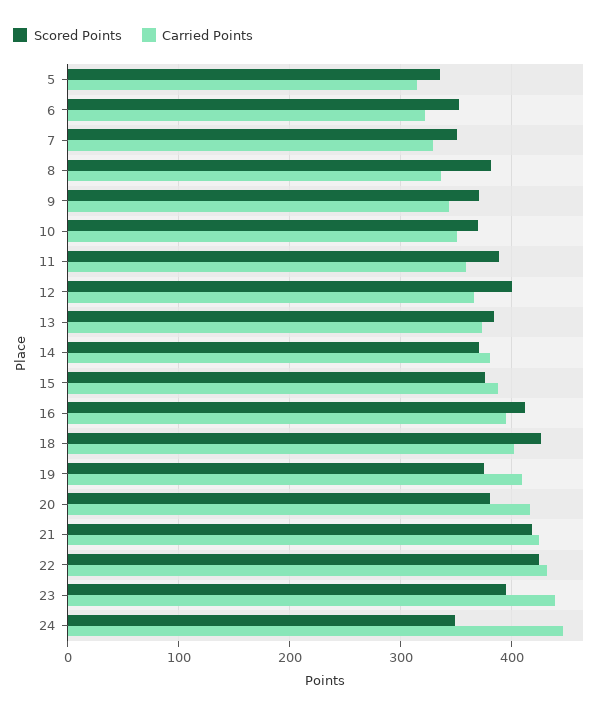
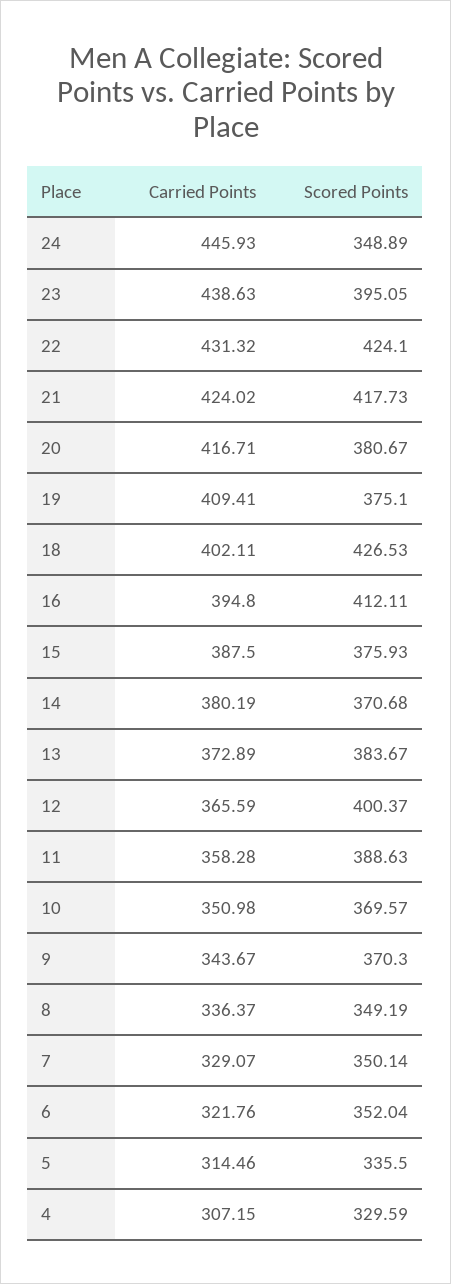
Scored Points, 8: 380 -> 349.19
Carried Points, 4: none -> 307.15
Scored Points, 4: none -> 329.59

